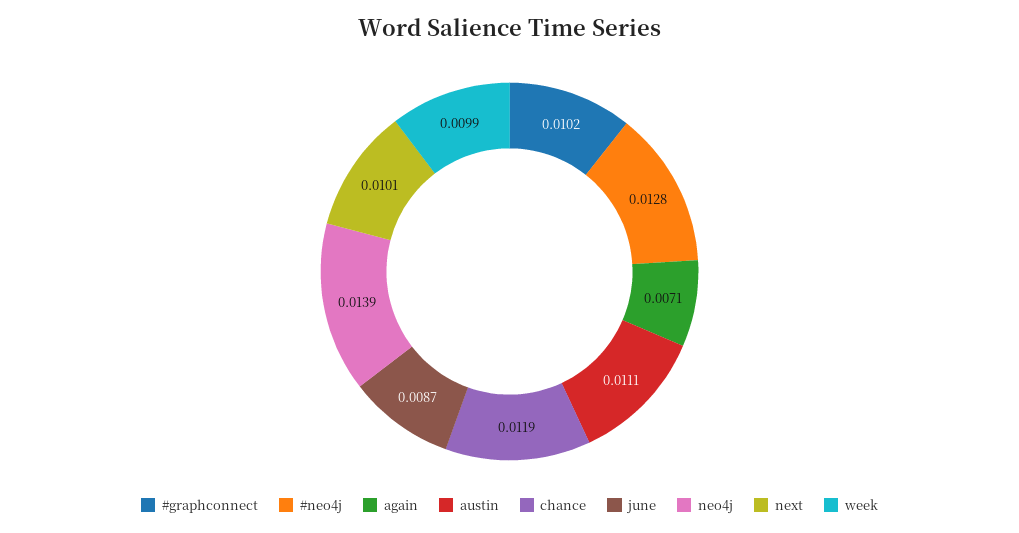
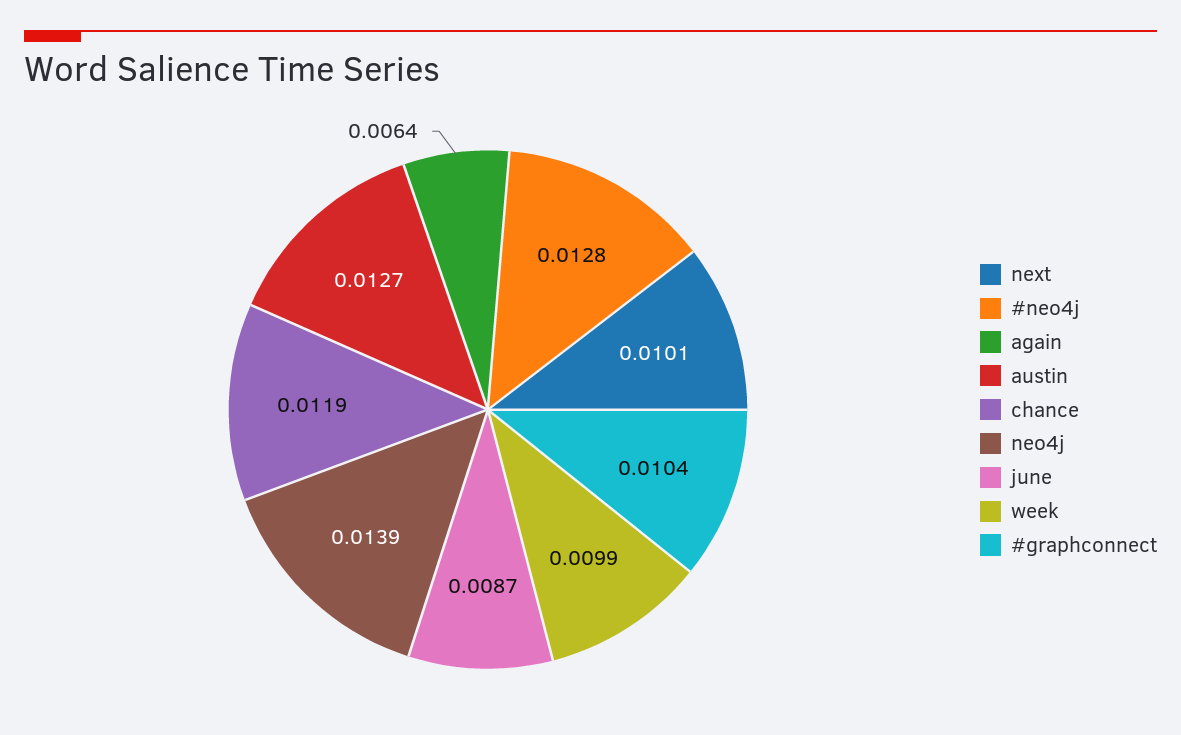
#graphconnect: 0.0102 -> 0.0104
again: 0.0071 -> 0.0064
austin: 0.0111 -> 0.0127

